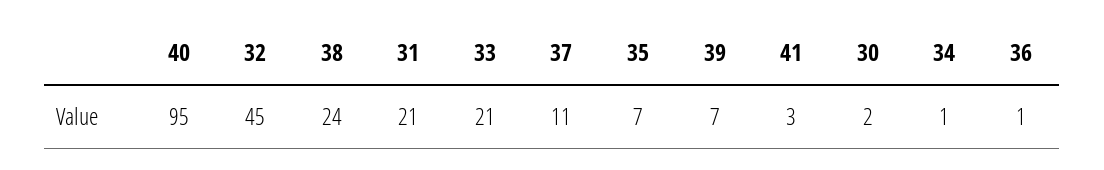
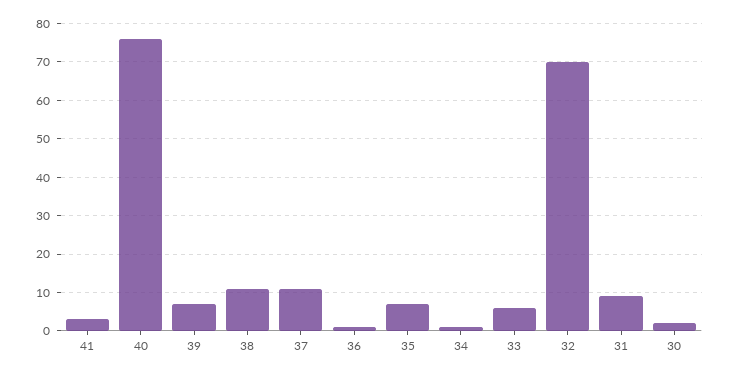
40: 95 -> 75
32: 45 -> 70
38: 24 -> 10
31: 21 -> 10
33: 21 -> 5

